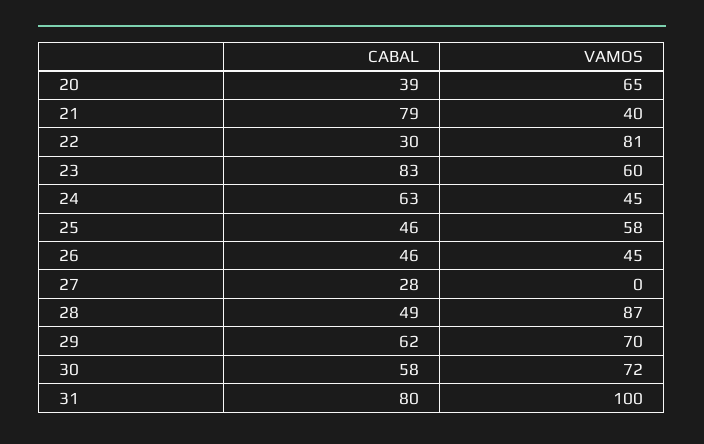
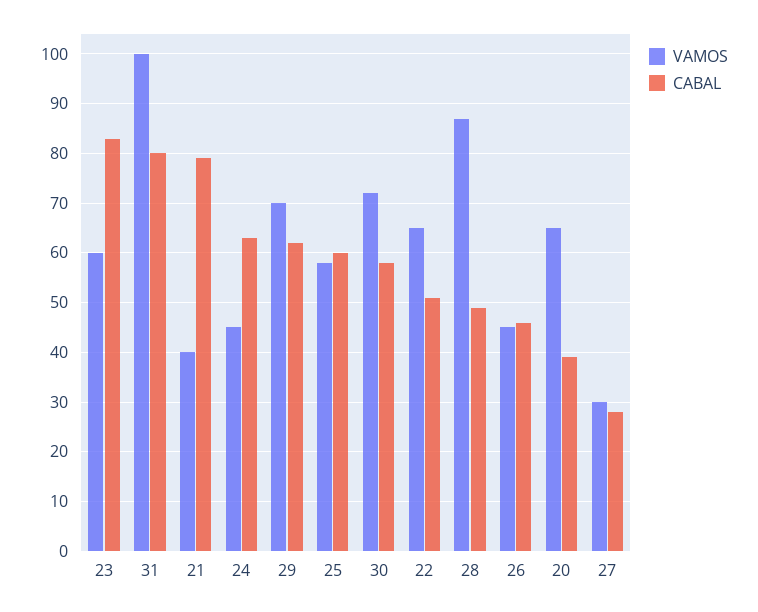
CABAL, 22: 30 -> 50
VAMOS, 22: 81 -> 65
CABAL, 25: 46 -> 60
VAMOS, 27: 0 -> 30

